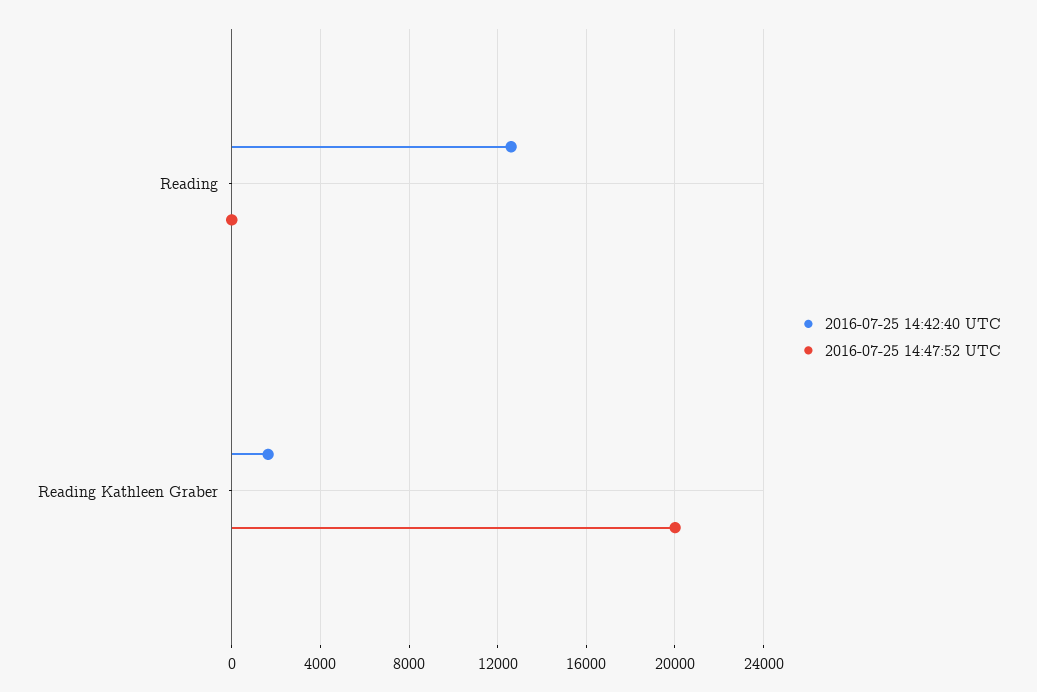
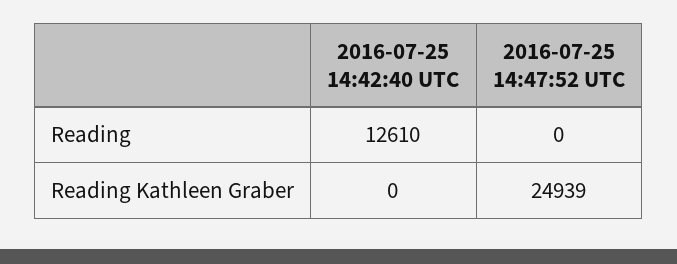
2016-07-25 14:42:40 UTC, Reading Kathleen Graber: 1500 -> 0
2016-07-25 14:47:52 UTC, Reading Kathleen Graber: 20000 -> 24939

